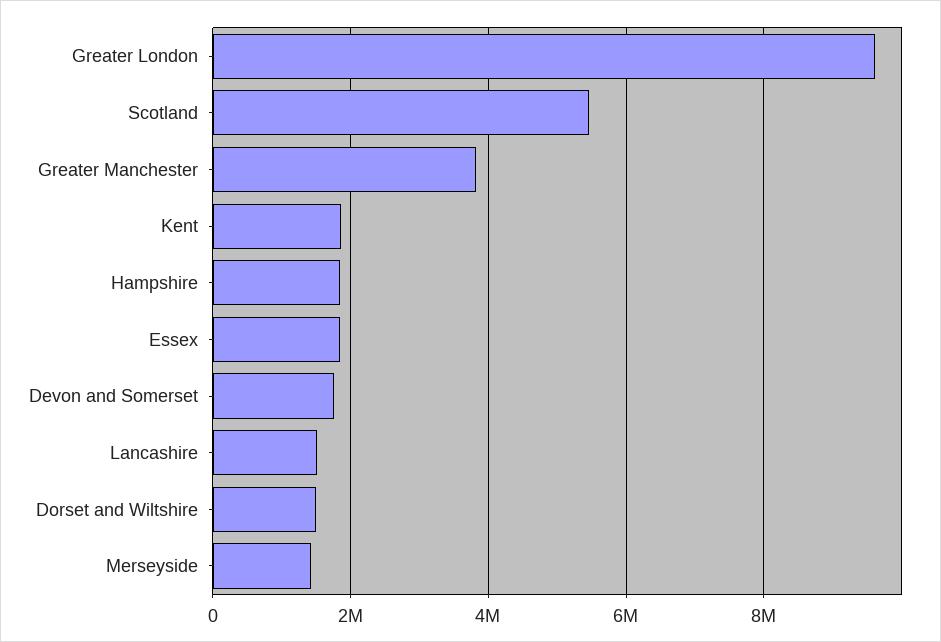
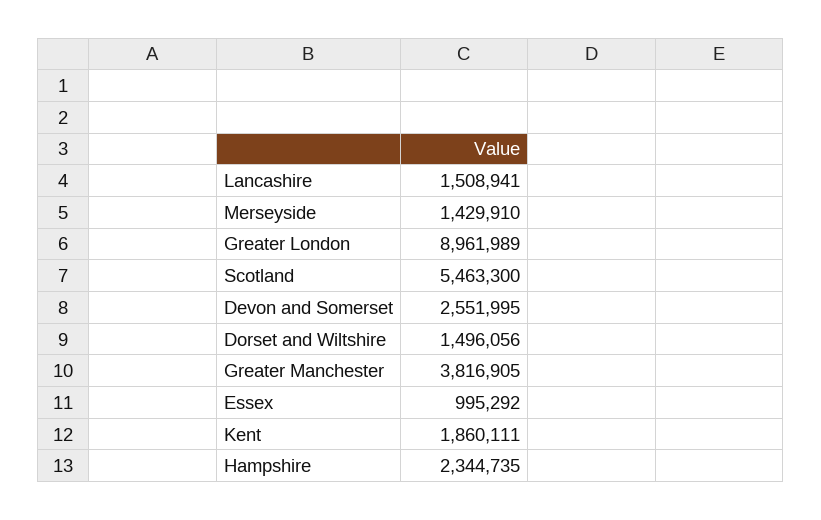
Greater London: 9600000 -> 8961989
Hampshire: 1800000 -> 2344735
Essex: 1800000 -> 995292
Devon and Somerset: 1800000 -> 2551995

